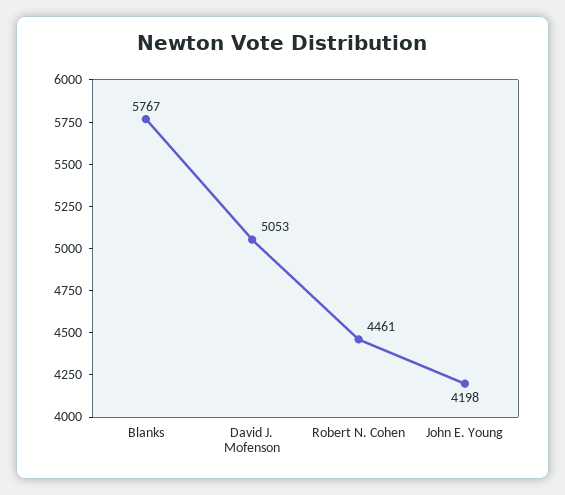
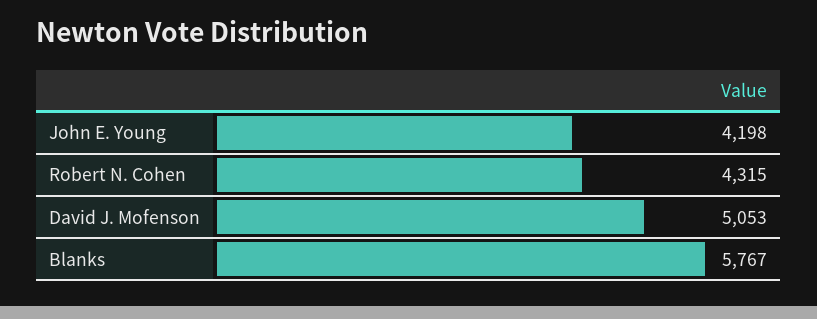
Robert N. Cohen: 4461 -> 4315

